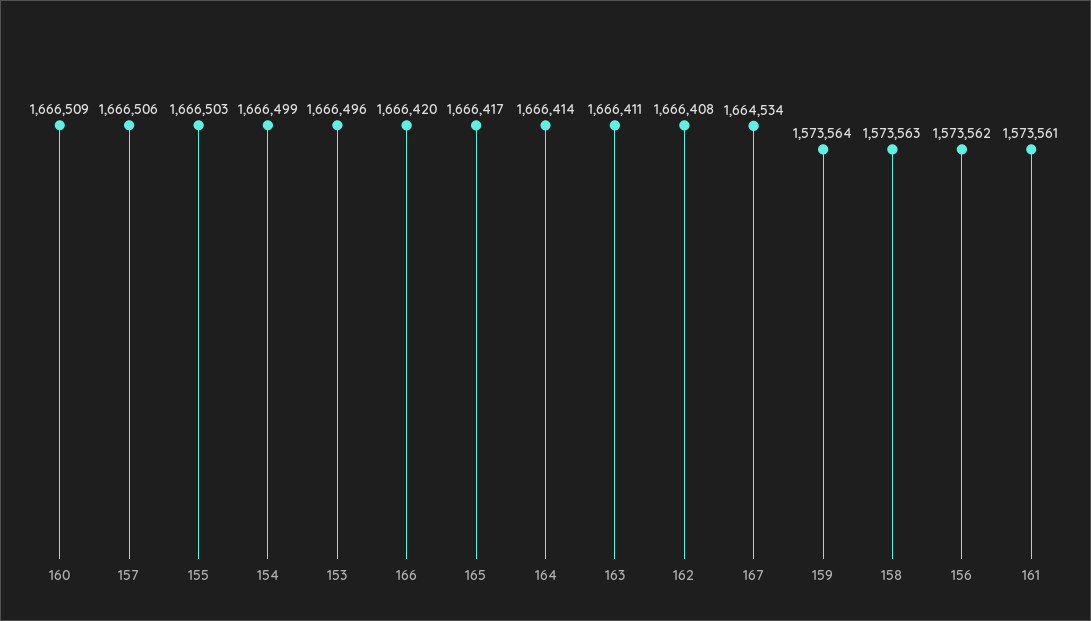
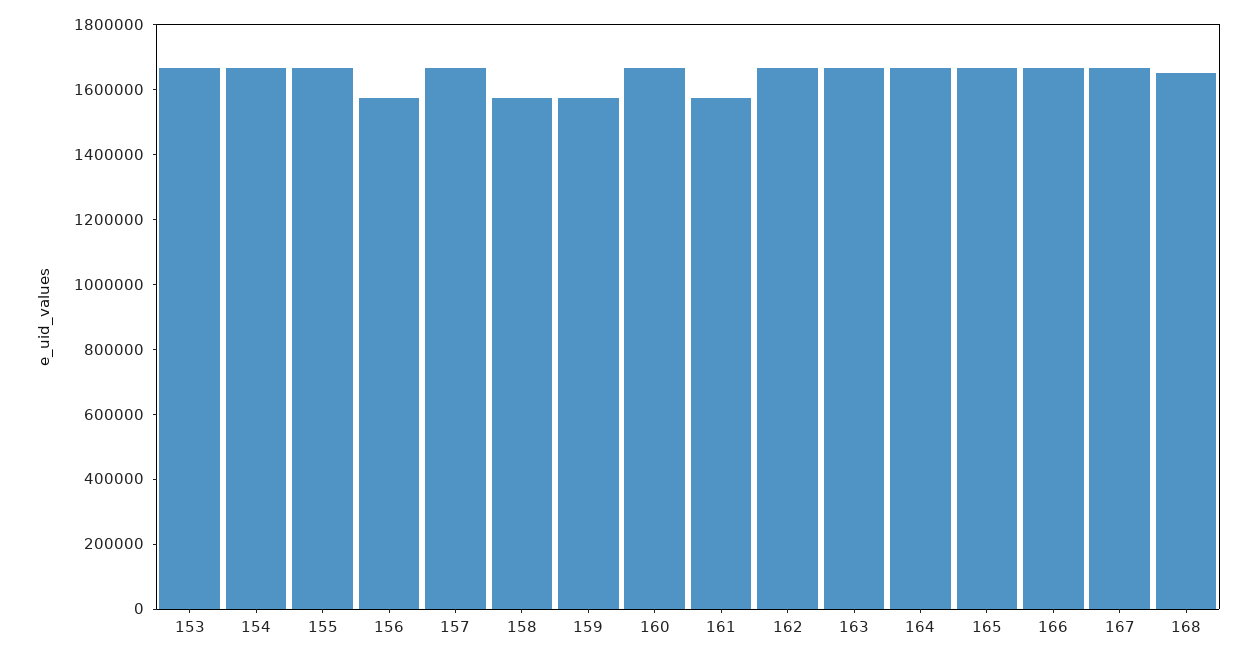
168: none -> 1650000

